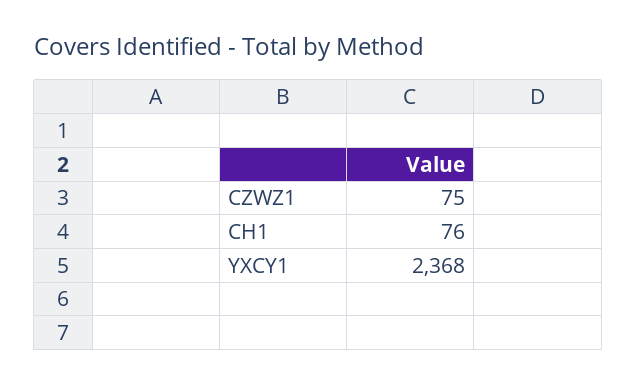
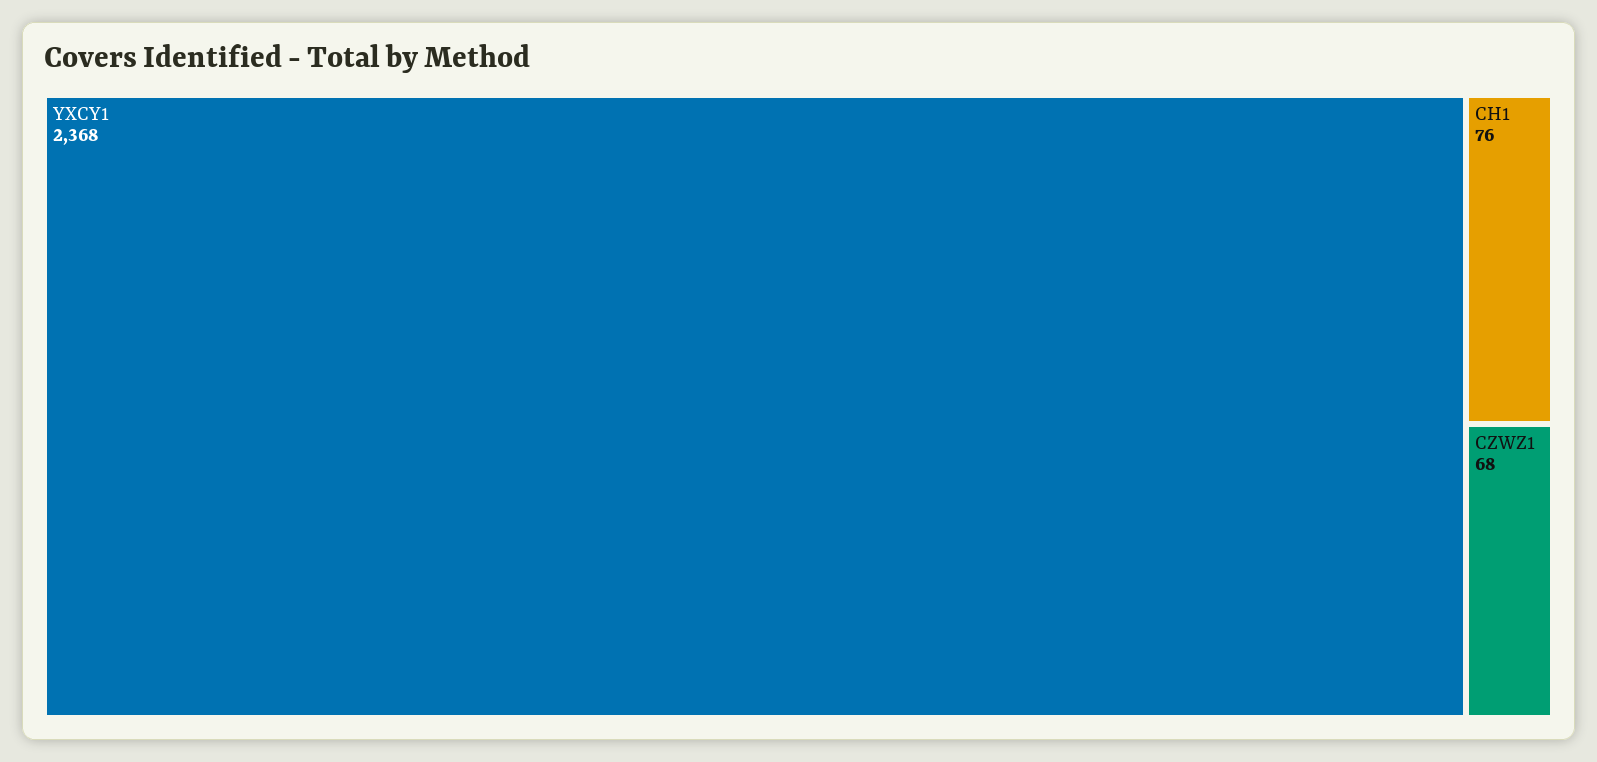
CZWZ1: 75 -> 68

